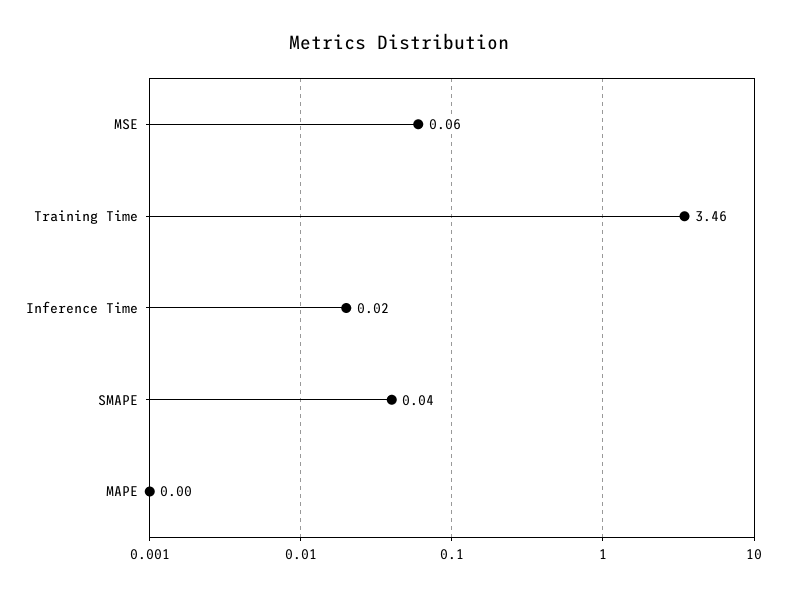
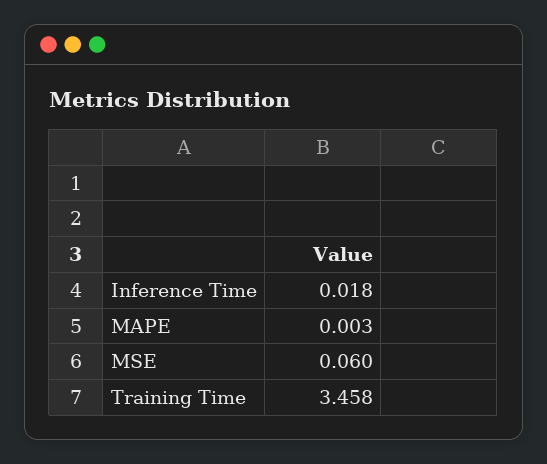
SMAPE: 0.04 -> none

